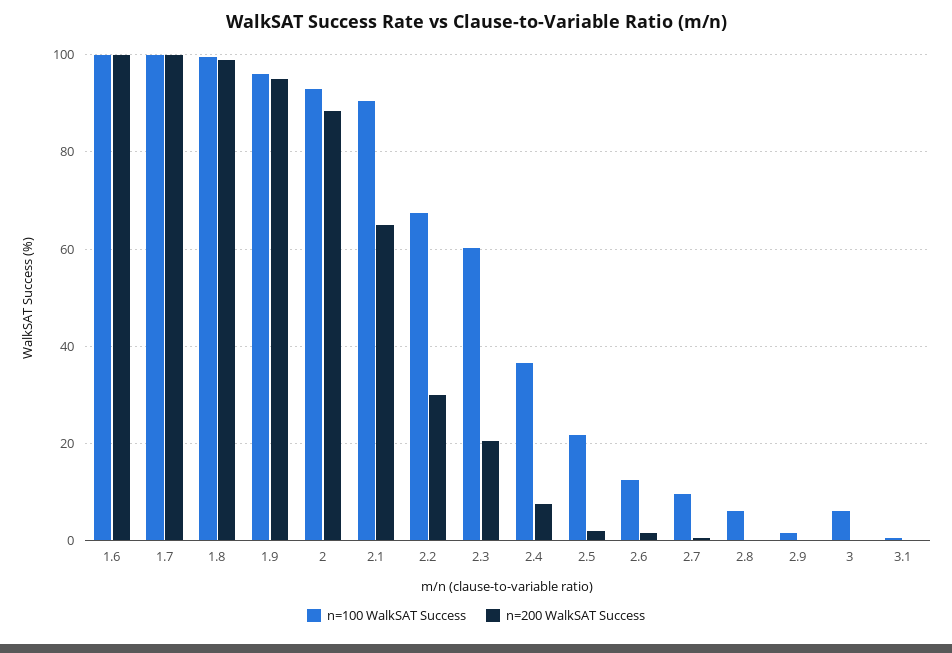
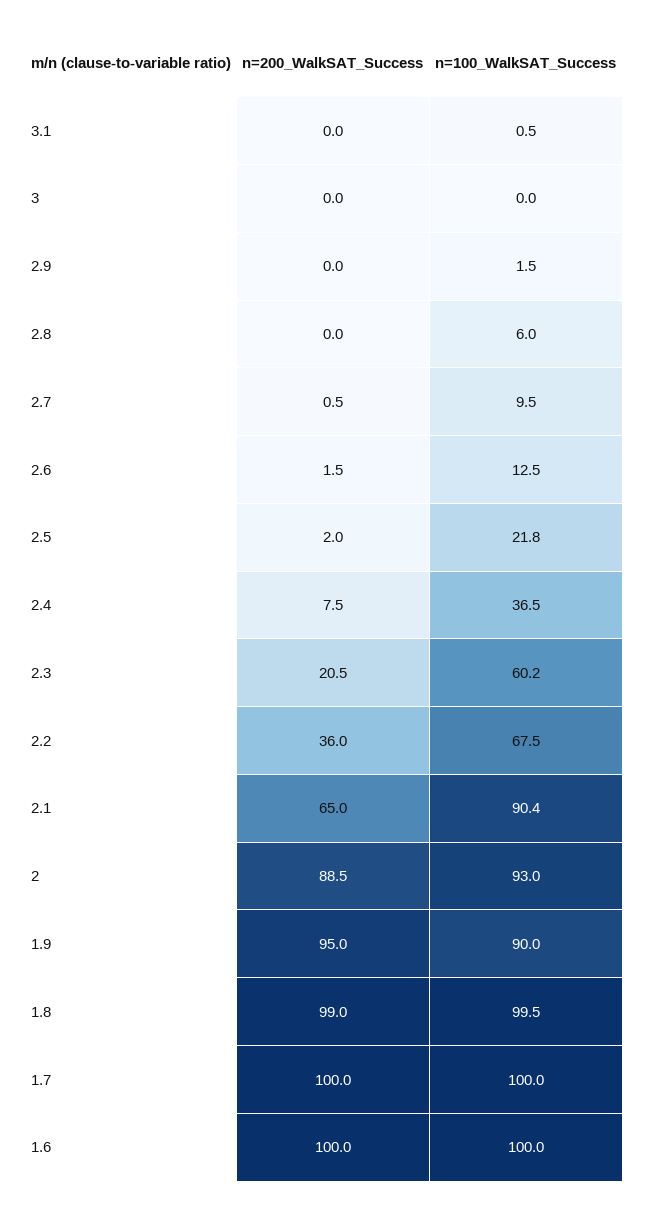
n=100 WalkSAT Success, 1.9: 96 -> 90
n=200 WalkSAT Success, 2.2: 30 -> 36
n=100 WalkSAT Success, 3: 6 -> 0

